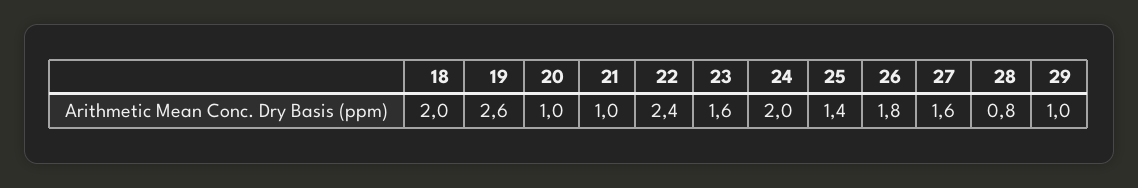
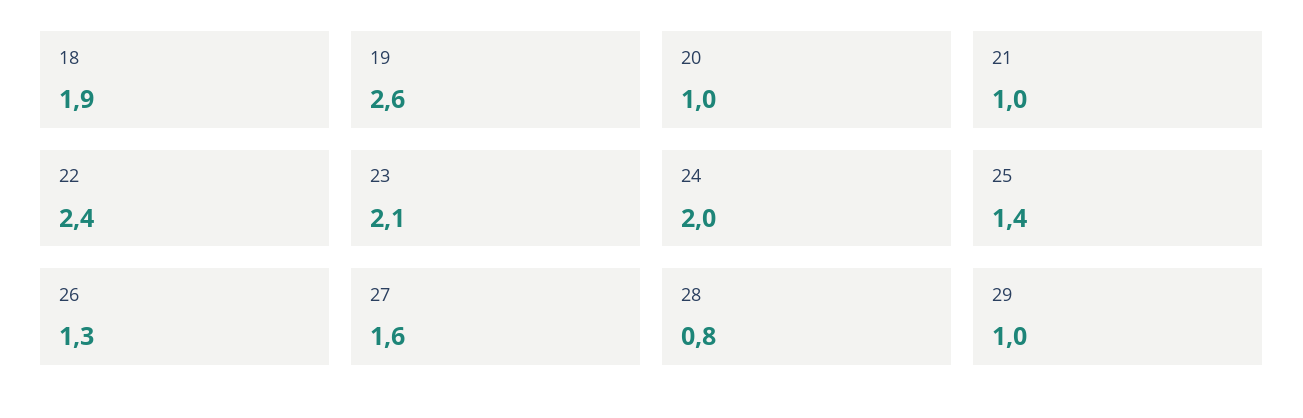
18: 2 -> 1.9
23: 1.6 -> 2.1
26: 1.8 -> 1.3

